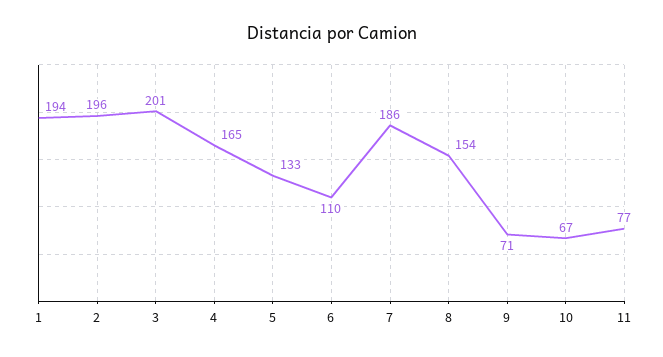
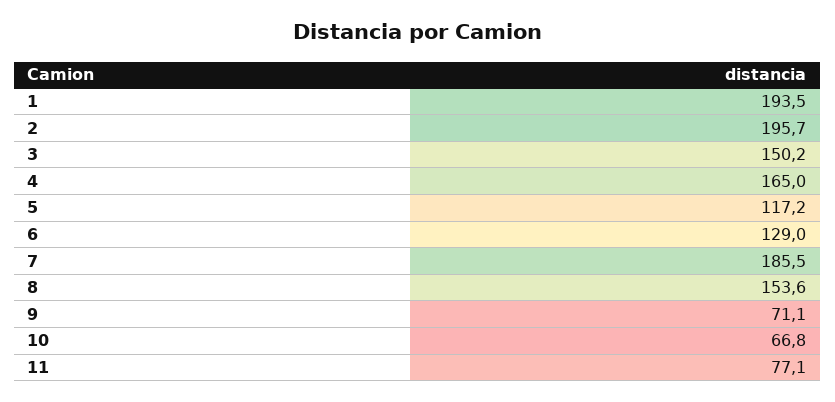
3: 201 -> 150.2
5: 133 -> 117.2
6: 110 -> 129

